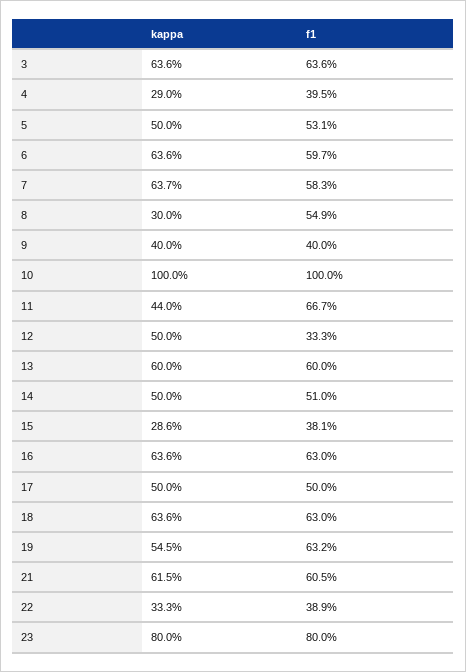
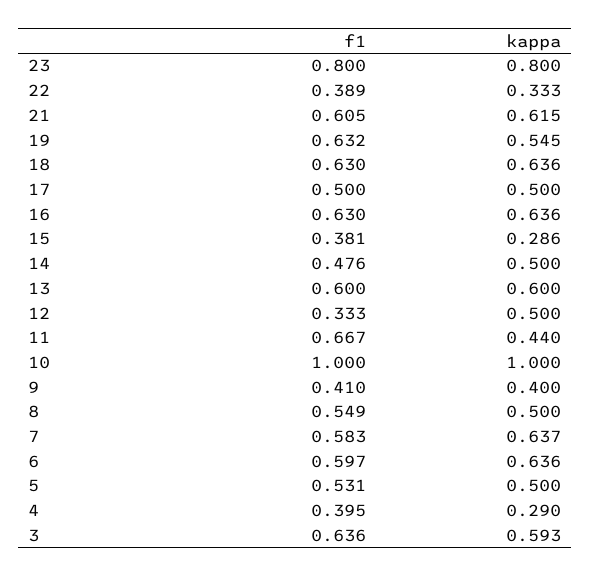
kappa, 3: 0.636 -> 0.593
kappa, 8: 0.3 -> 0.5
f1, 9: 0.4 -> 0.41
f1, 14: 0.51 -> 0.476

